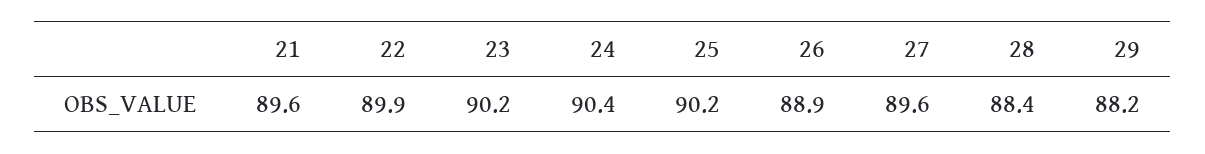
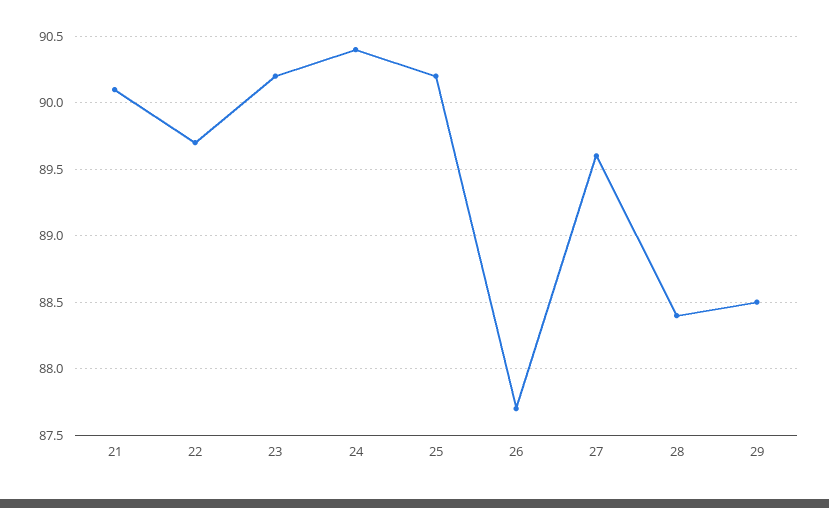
21: 89.6 -> 90.1
22: 89.9 -> 89.7
26: 88.9 -> 87.7
29: 88.2 -> 88.5

